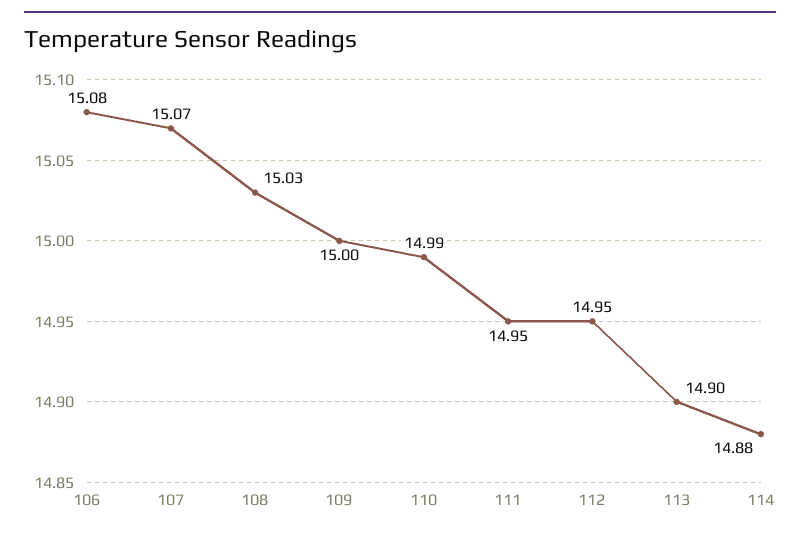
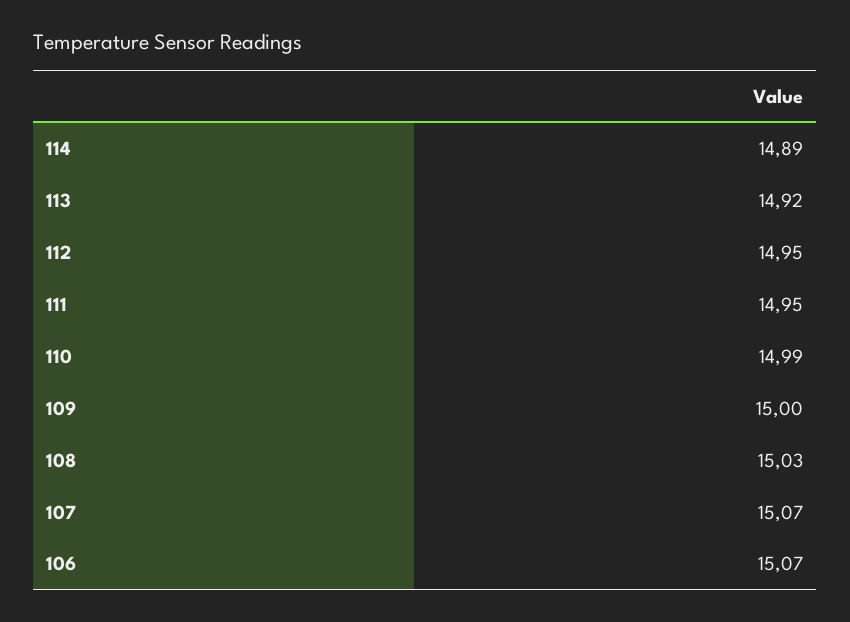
106: 15.08 -> 15.07
113: 14.9 -> 14.92
114: 14.88 -> 14.89

